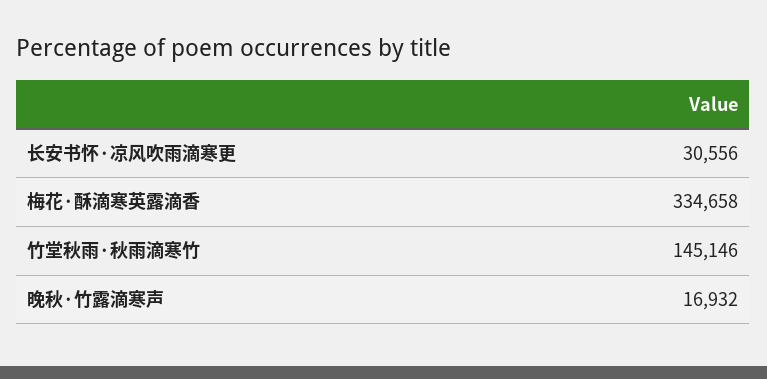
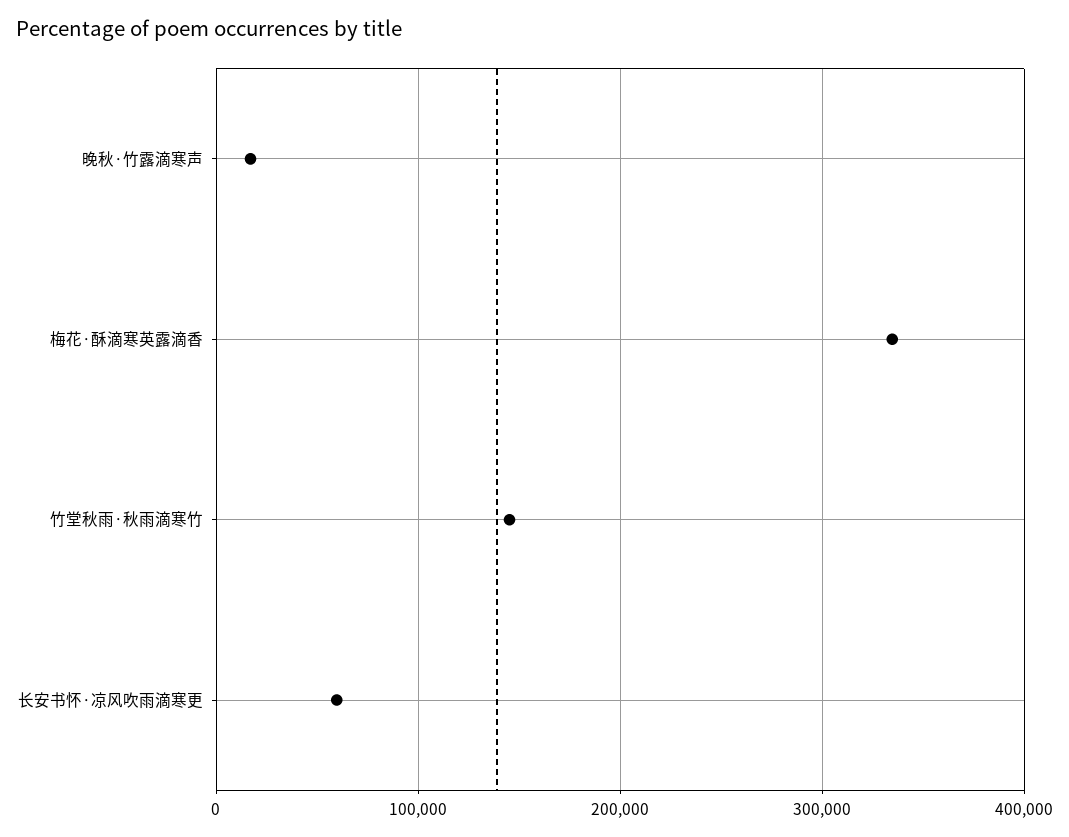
长安书怀·凉风吹雨滴寒更: 30556 -> 60000

